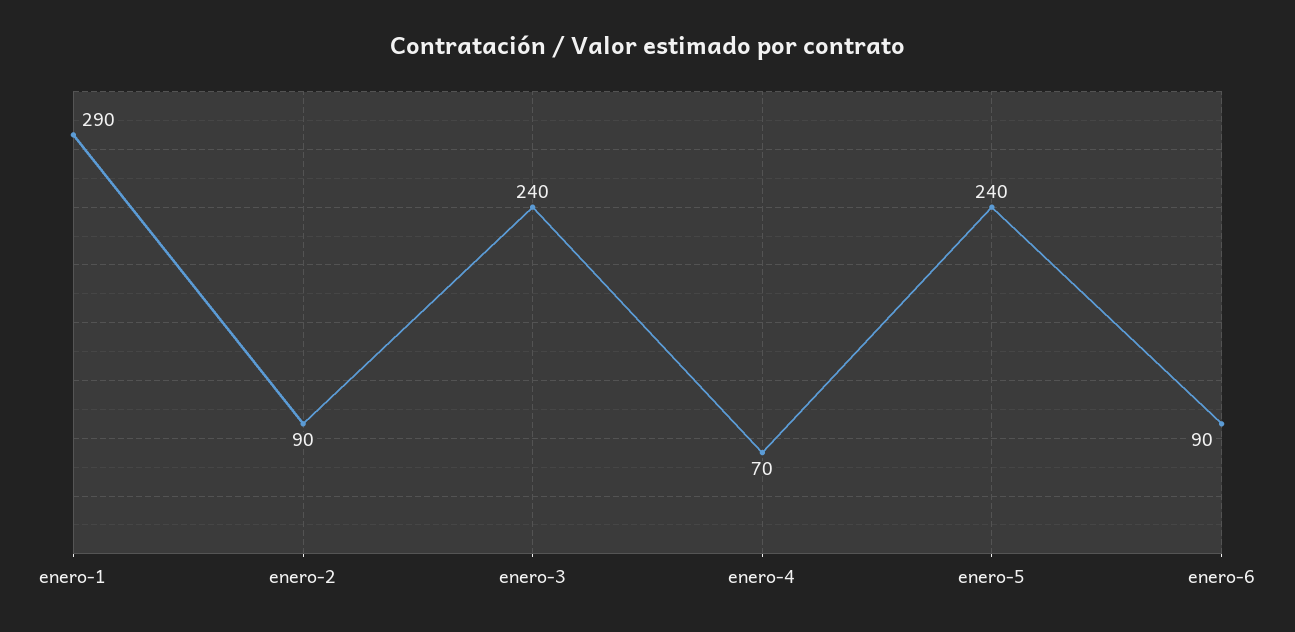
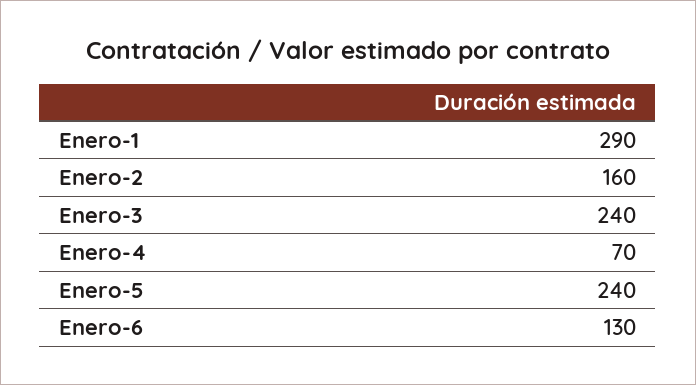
enero-2: 90 -> 160
enero-6: 90 -> 130

